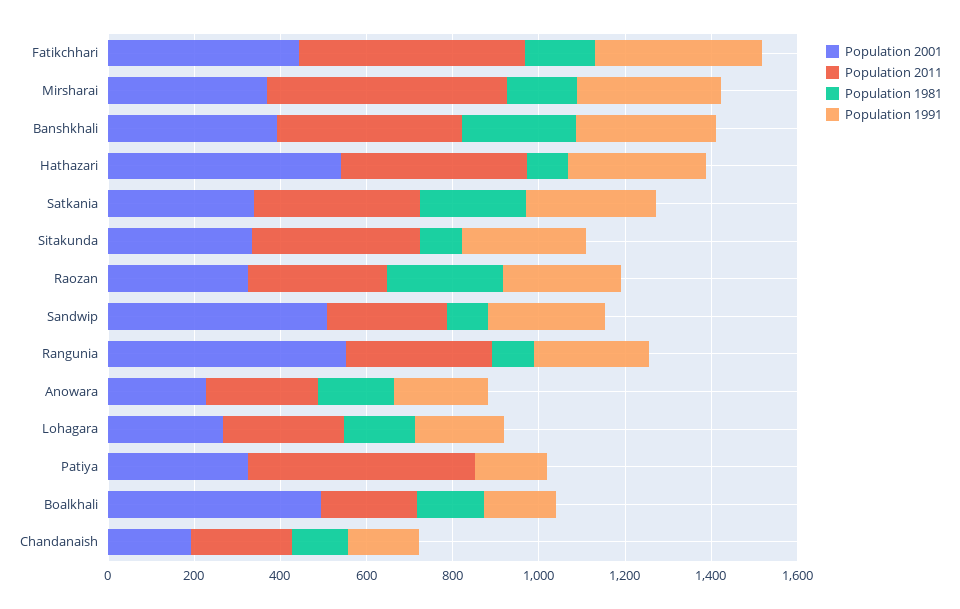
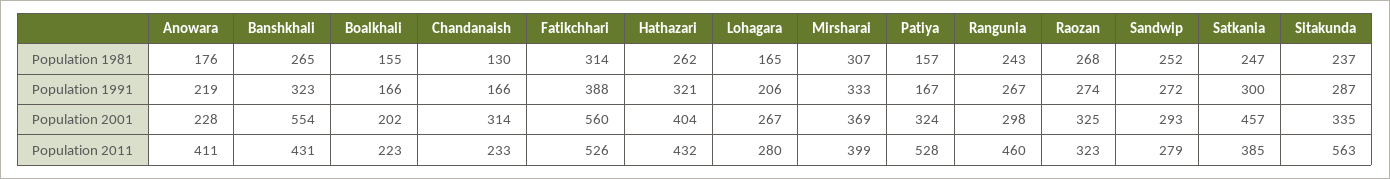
Population 2001, Fatikchhari: 450 -> 560
Population 1981, Fatikchhari: 150 -> 314
Population 2011, Mirsharai: 550 -> 399
Population 1981, Mirsharai: 150 -> 307
Population 2001, Banshkhali: 400 -> 554
Population 2001, Hathazari: 550 -> 404
Population 1981, Hathazari: 100 -> 262
Population 2001, Satkania: 350 -> 457
Population 2011, Sitakunda: 400 -> 563
Population 1981, Sitakunda: 100 -> 237
Population 2001, Sandwip: 500 -> 293
Population 1981, Sandwip: 100 -> 252
Population 2001, Rangunia: 550 -> 298
Population 2011, Rangunia: 350 -> 460
Population 1981, Rangunia: 100 -> 243
Population 2011, Anowara: 250 -> 411
Population 1981, Patiya: 0 -> 157
Population 2001, Boalkhali: 500 -> 202
Population 2001, Chandanaish: 200 -> 314

